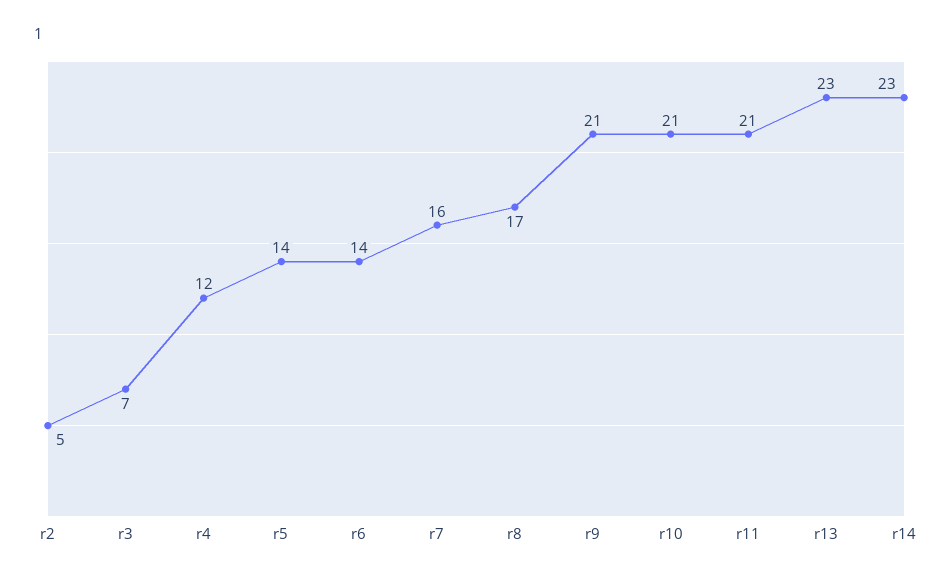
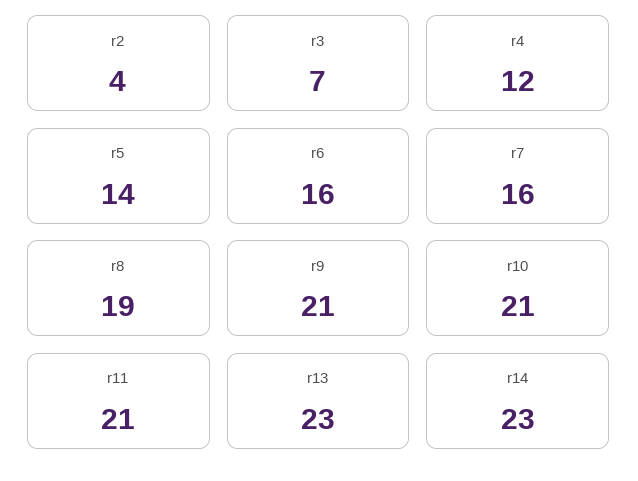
r2: 5 -> 4
r6: 14 -> 16
r8: 17 -> 19

